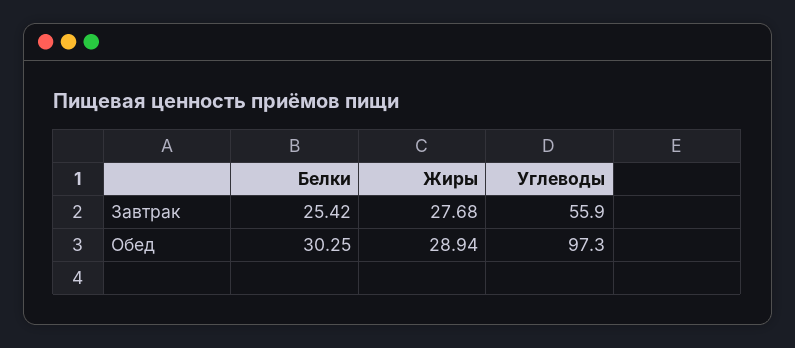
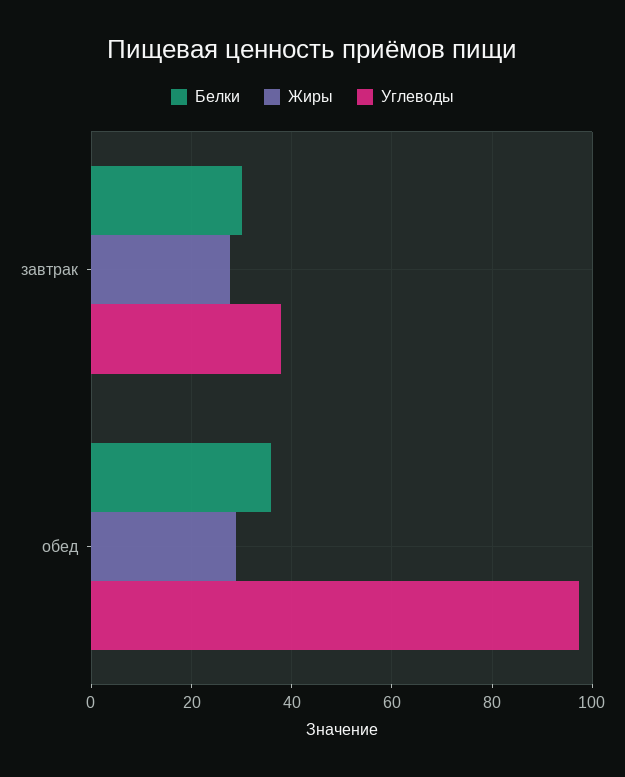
Белки, Завтрак: 25.42 -> 30
Углеводы, Завтрак: 55.9 -> 38
Белки, Обед: 30.25 -> 36

